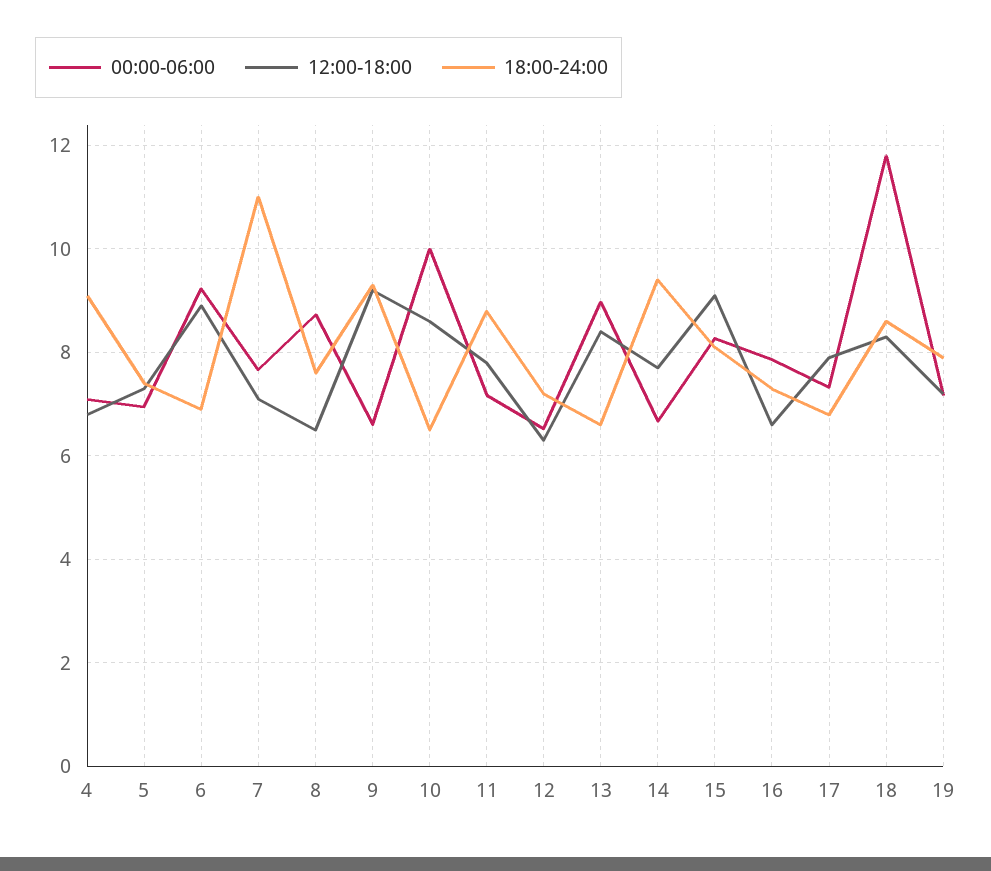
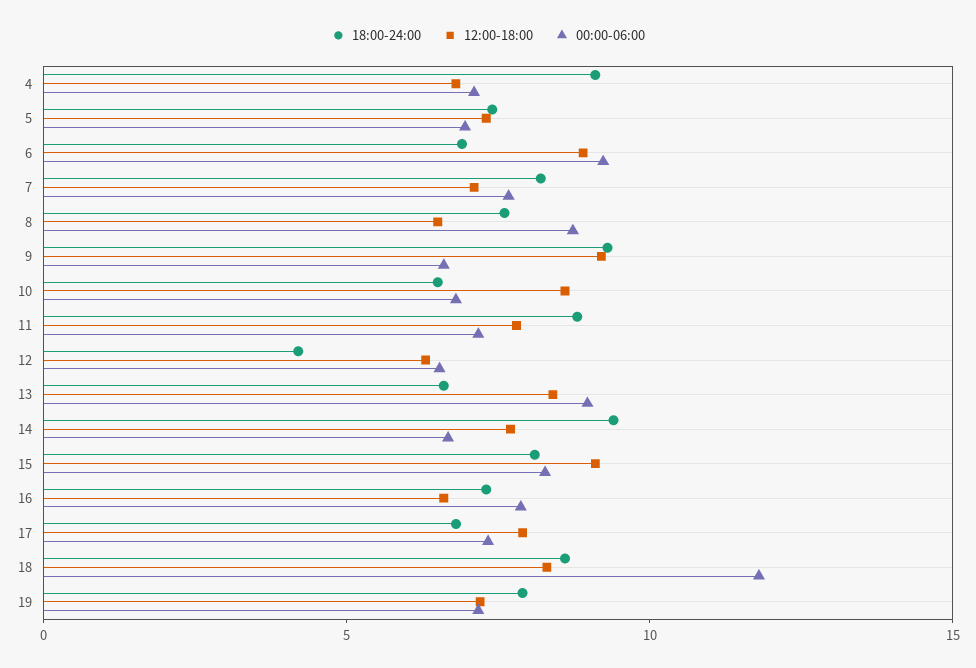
18:00-24:00, 7: 11 -> 8
00:00-06:00, 10: 10 -> 7
18:00-24:00, 12: 7.2 -> 4

